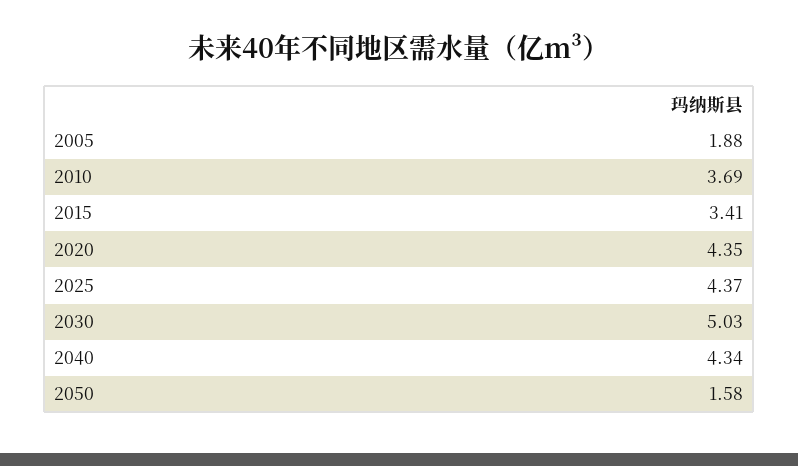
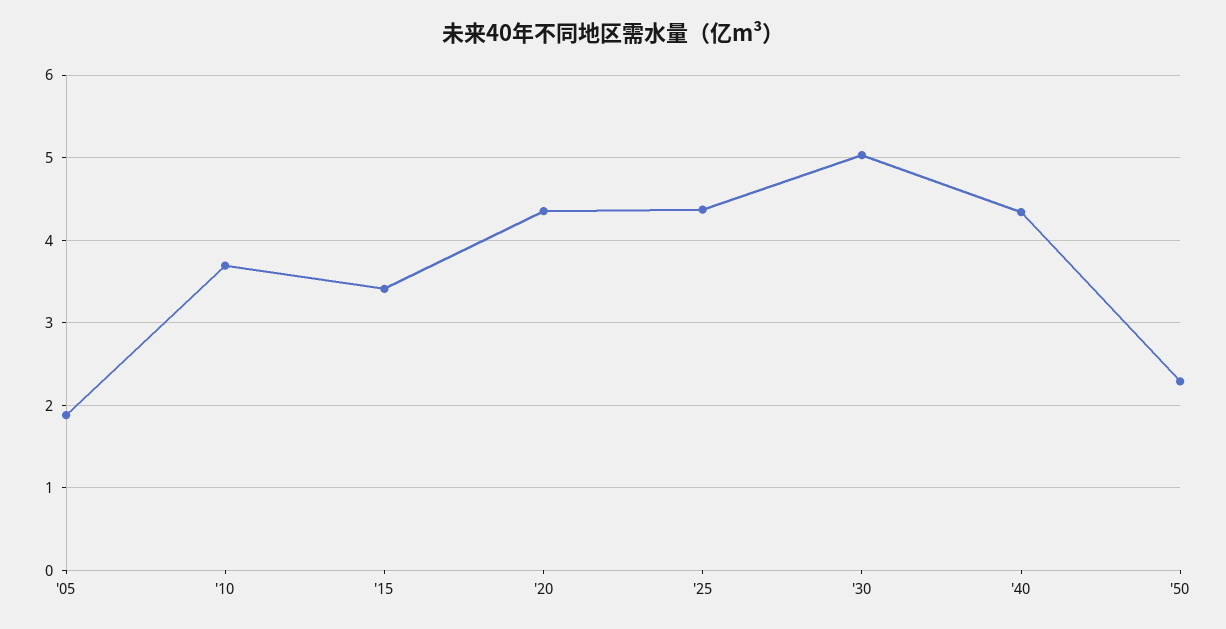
2050: 1.58 -> 2.3

